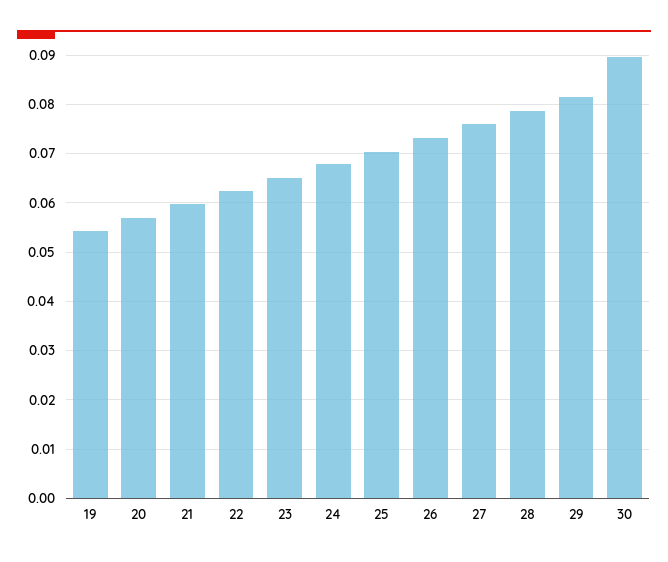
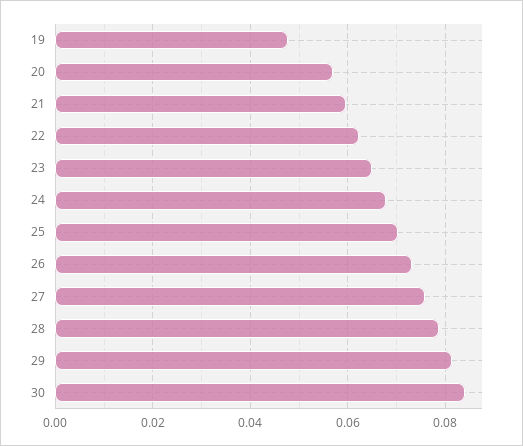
19: 0.054 -> 0.048
30: 0.09 -> 0.084

